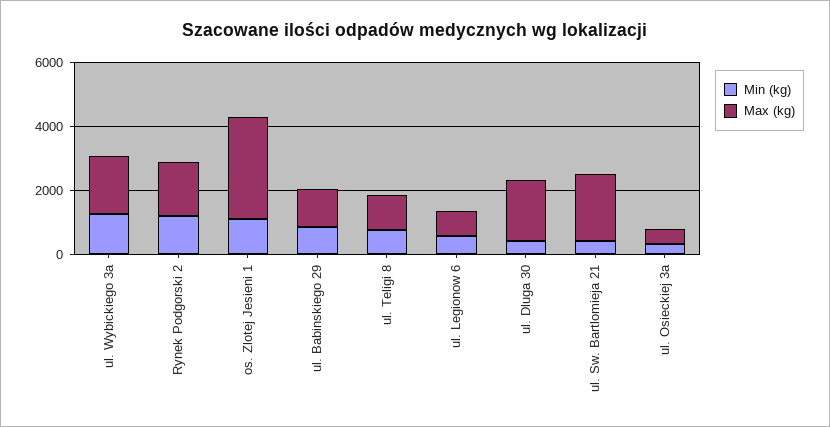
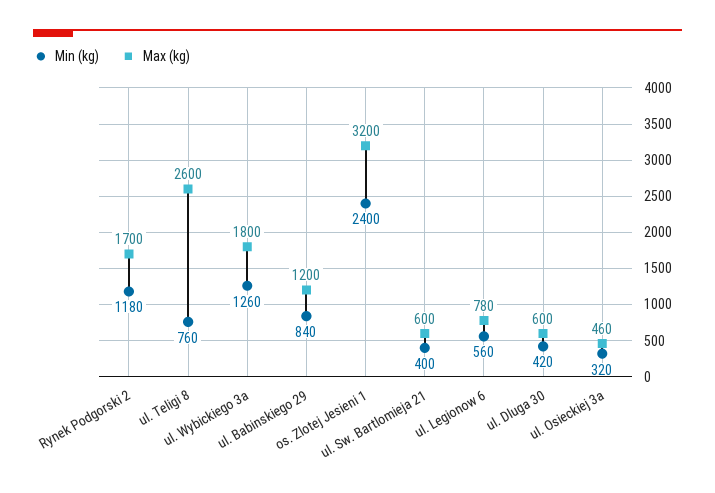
Min (kg), os. Zlotej Jesieni 1: 1000 -> 2400
Max (kg), ul. Teligi 8: 1000 -> 2600
Max (kg), ul. Dluga 30: 2000 -> 600
Max (kg), ul. Sw. Bartlomieja 21: 2000 -> 600

